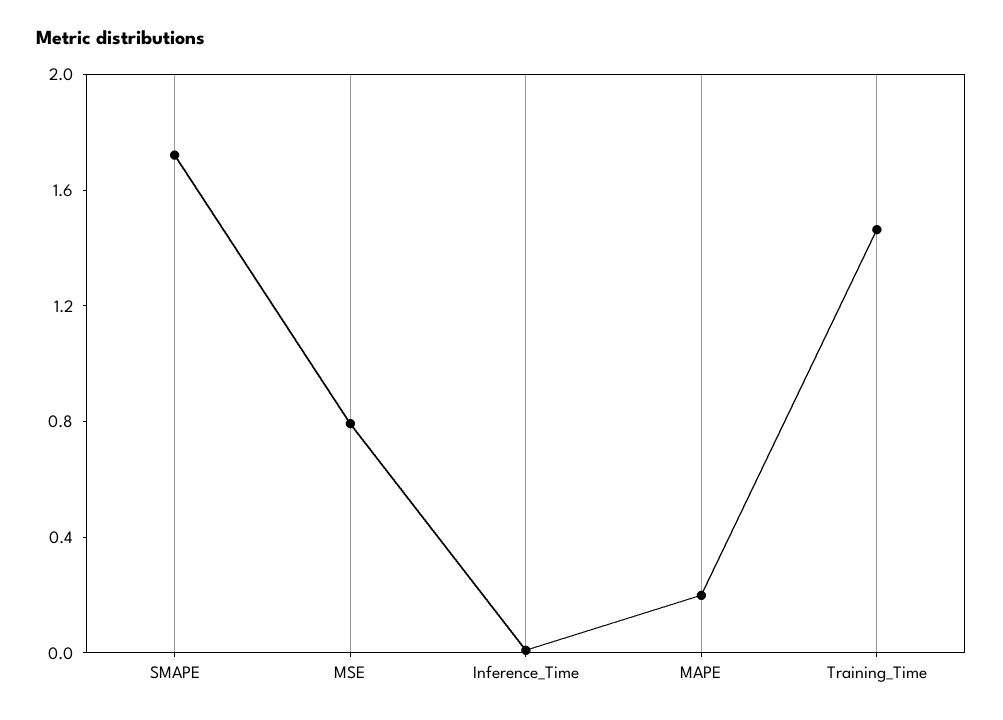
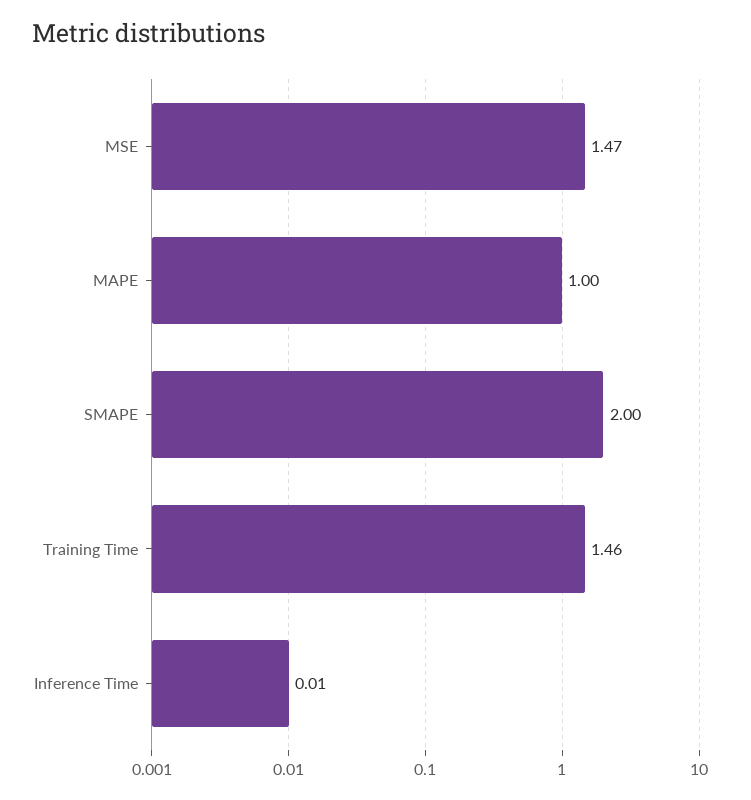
SMAPE: 1.7 -> 2
MSE: 0.8 -> 1.47
MAPE: 0.2 -> 1

